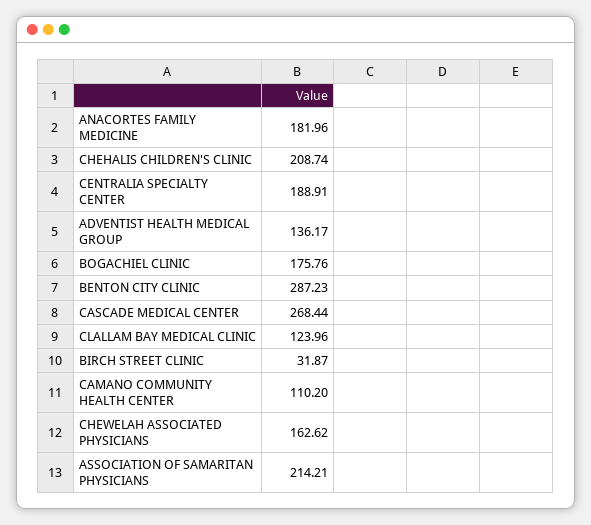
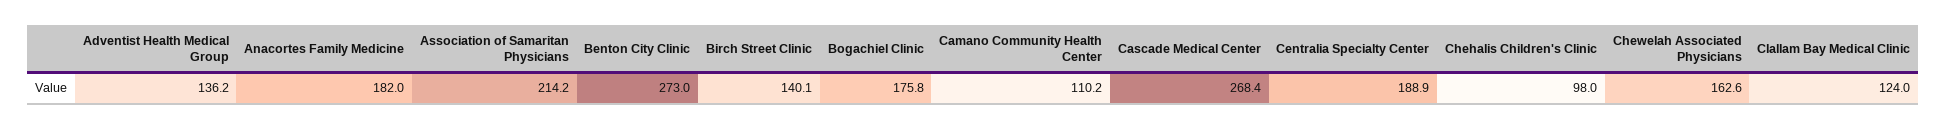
CHEHALIS CHILDREN'S CLINIC: 208.74 -> 98
BENTON CITY CLINIC: 287.23 -> 273
BIRCH STREET CLINIC: 31.87 -> 140.1

